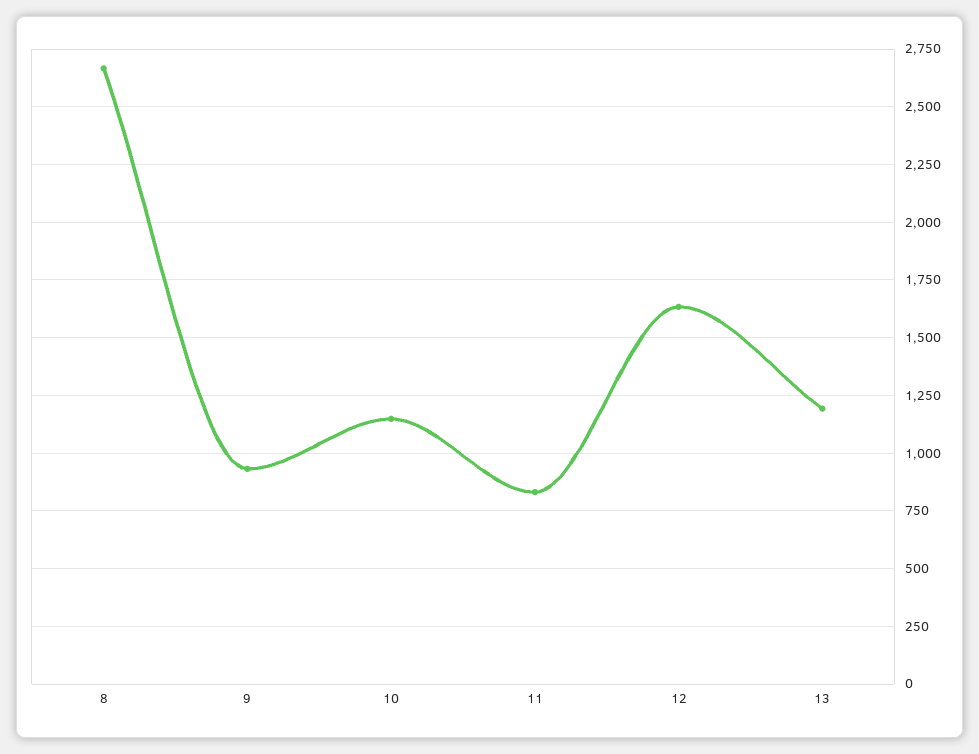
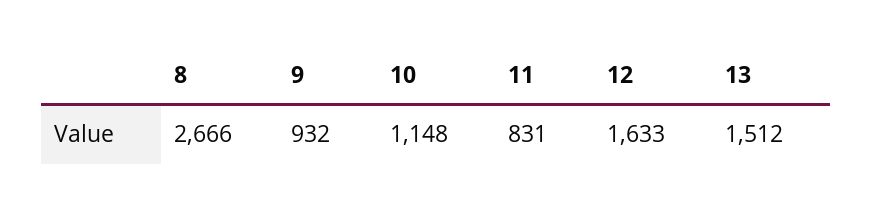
13: 1200 -> 1512

